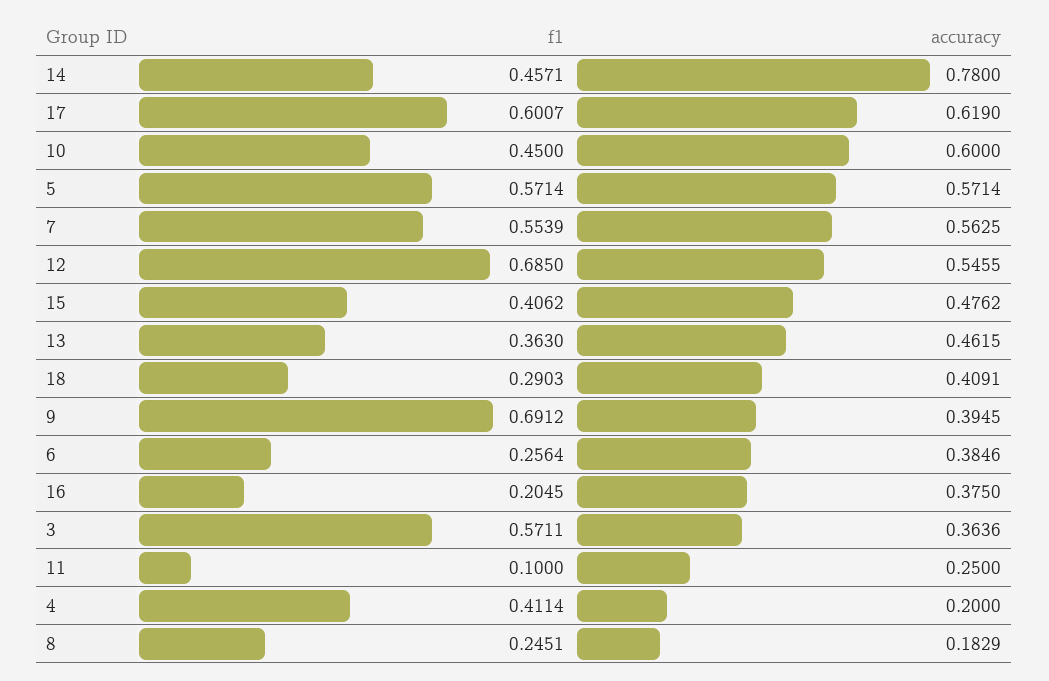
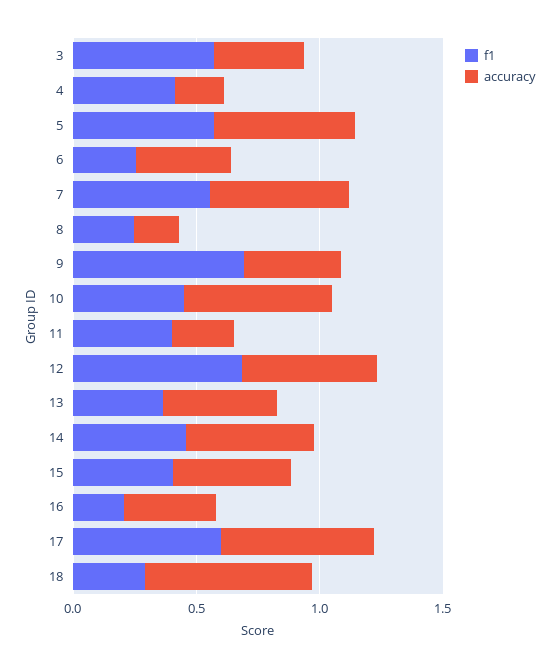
accuracy, 14: 0.78 -> 0.5
accuracy, 18: 0.4091 -> 0.7
f1, 11: 0.1 -> 0.4

